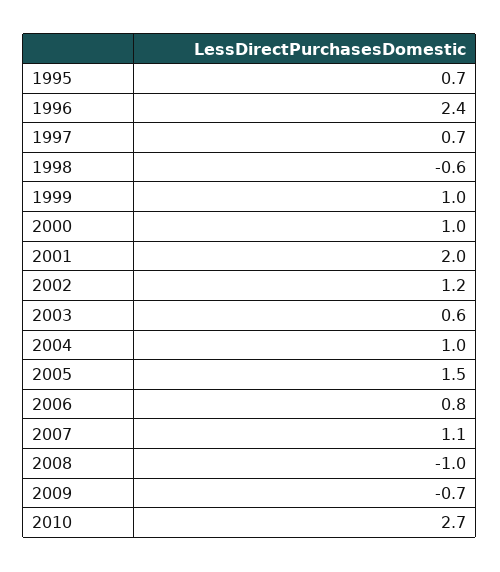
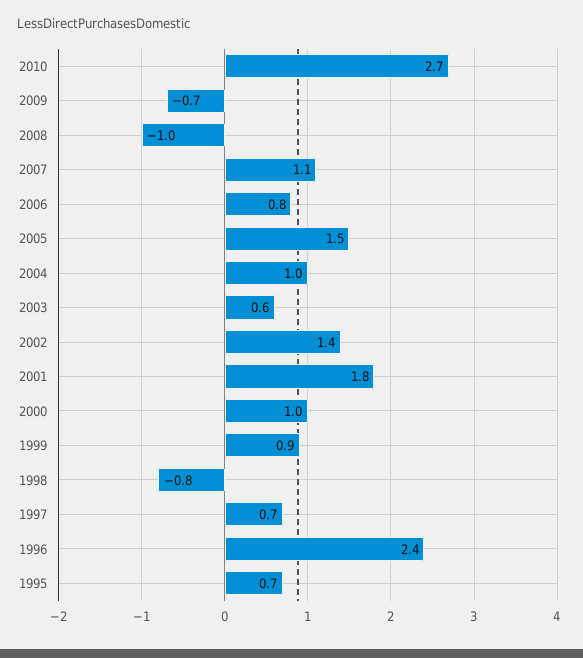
1998: -0.6 -> -0.8
1999: 1 -> 0.9
2001: 2 -> 1.8
2002: 1.2 -> 1.4

